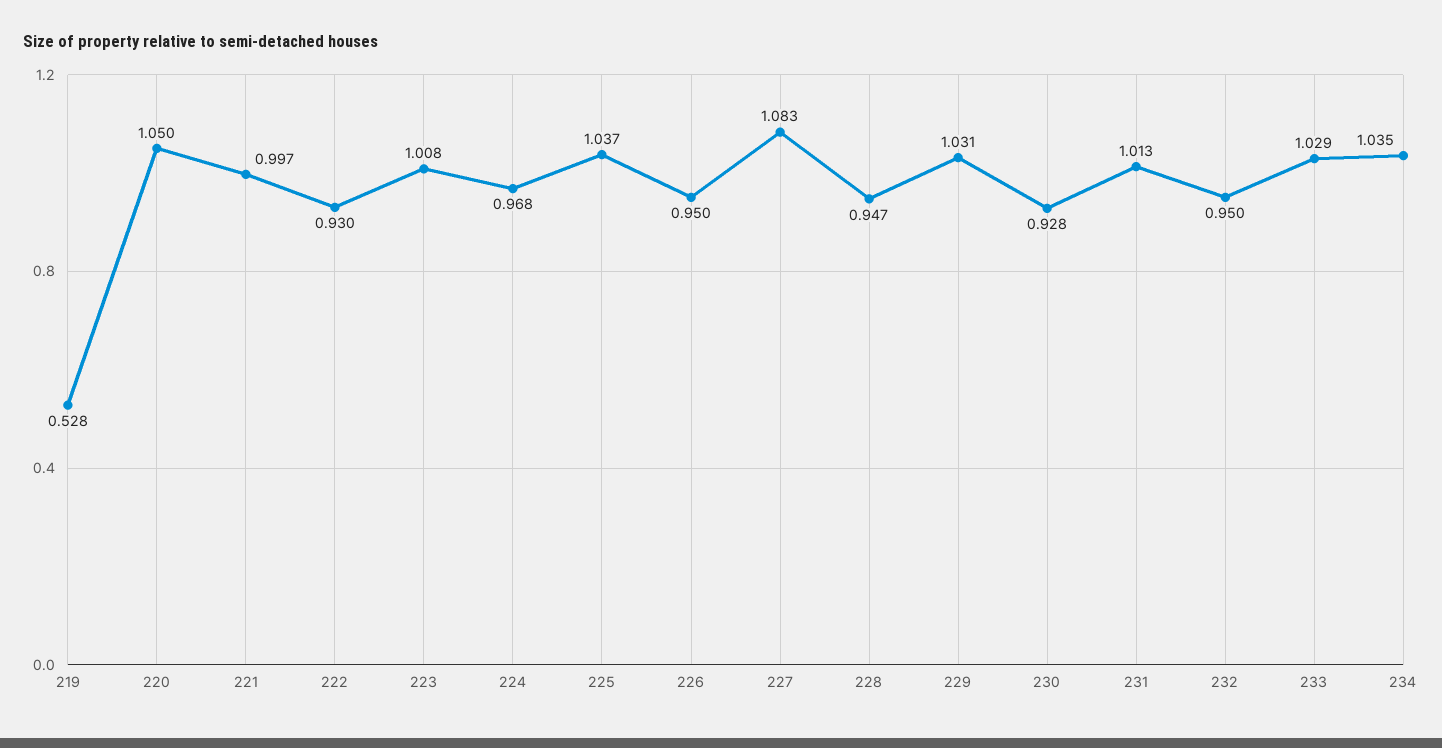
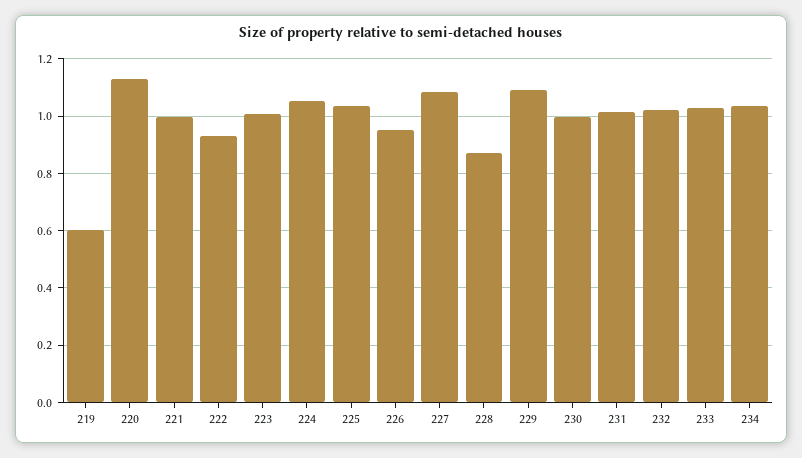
219: 0.528 -> 0.6
220: 1.05 -> 1.125
224: 0.968 -> 1.05
228: 0.947 -> 0.875
229: 1.031 -> 1.1
230: 0.928 -> 1
232: 0.95 -> 1.025

